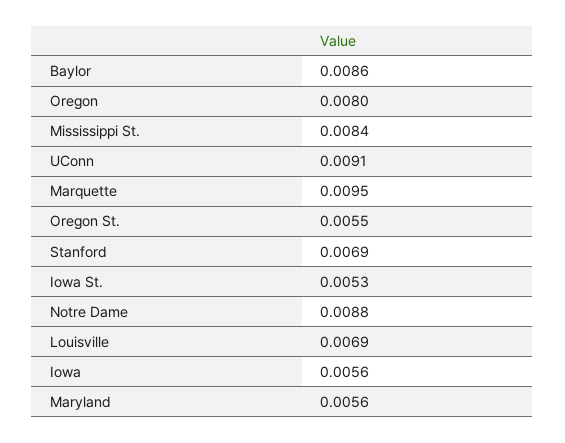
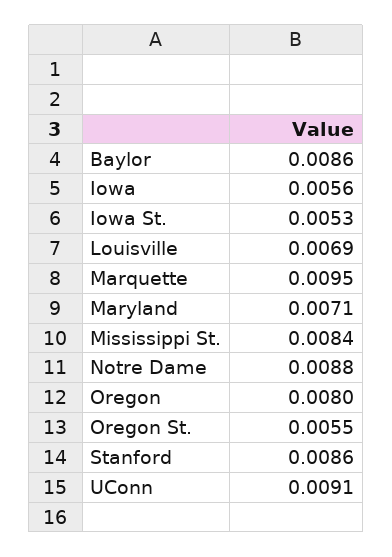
Stanford: 0.0069 -> 0.0086
Maryland: 0.0056 -> 0.0071

